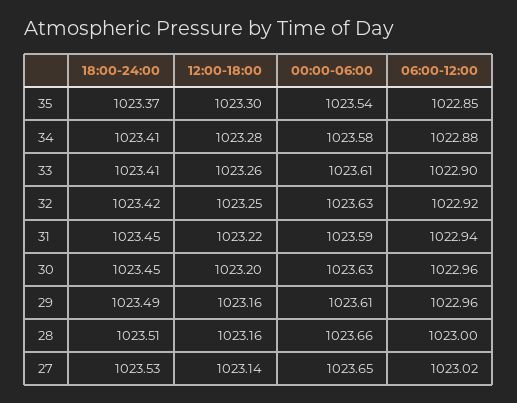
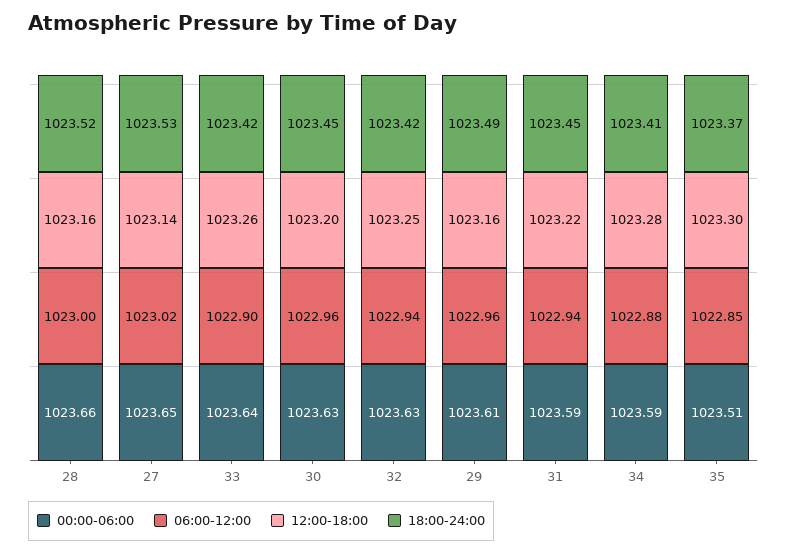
00:00-06:00, 35: 1023.54 -> 1023.51
00:00-06:00, 34: 1023.58 -> 1023.59
18:00-24:00, 33: 1023.41 -> 1023.42
00:00-06:00, 33: 1023.61 -> 1023.64
06:00-12:00, 32: 1022.92 -> 1022.94
18:00-24:00, 28: 1023.51 -> 1023.52

